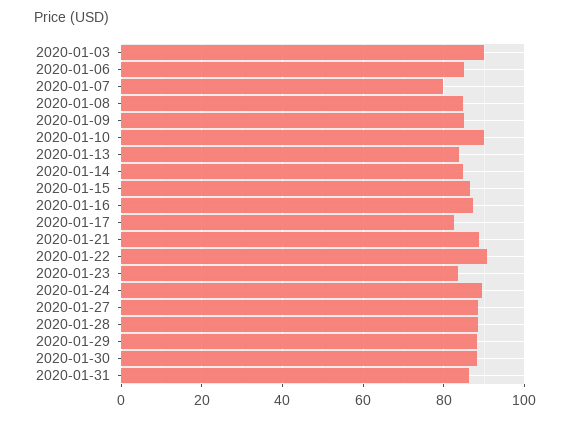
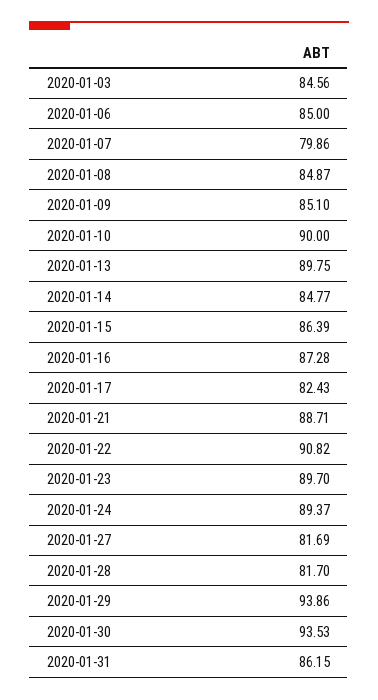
2020-01-03: 90 -> 84.56
2020-01-13: 84 -> 89.75
2020-01-23: 84 -> 89.7
2020-01-27: 88 -> 81.69
2020-01-28: 88 -> 81.7
2020-01-29: 88 -> 93.86
2020-01-30: 88 -> 93.53

